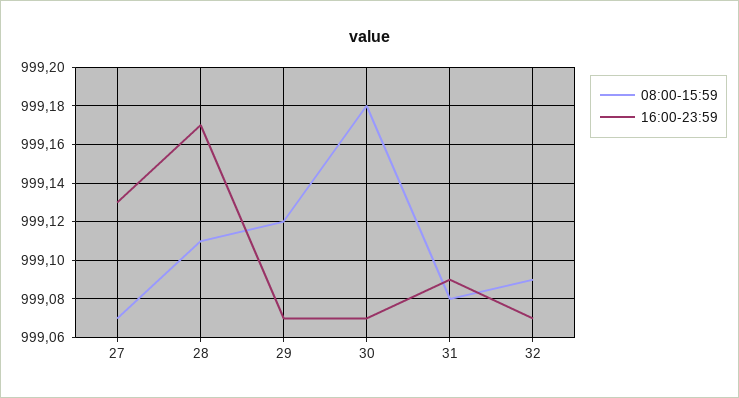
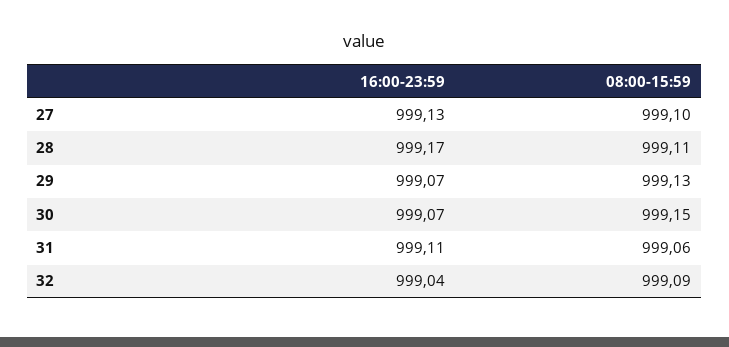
08:00-15:59, 27: 999.07 -> 999.1
08:00-15:59, 29: 999.12 -> 999.13
08:00-15:59, 30: 999.18 -> 999.15
08:00-15:59, 31: 999.08 -> 999.06
16:00-23:59, 31: 999.09 -> 999.11
16:00-23:59, 32: 999.07 -> 999.04

